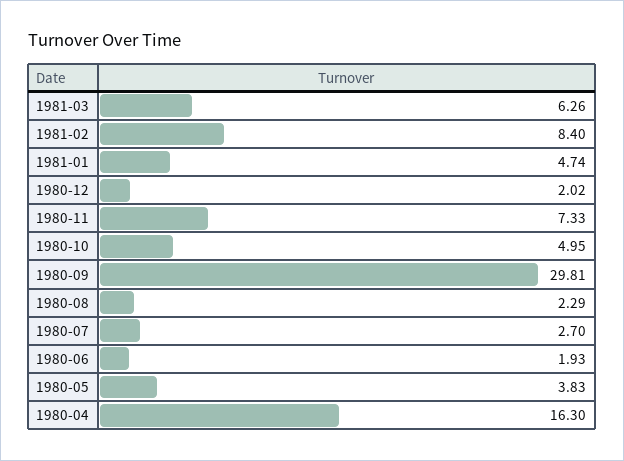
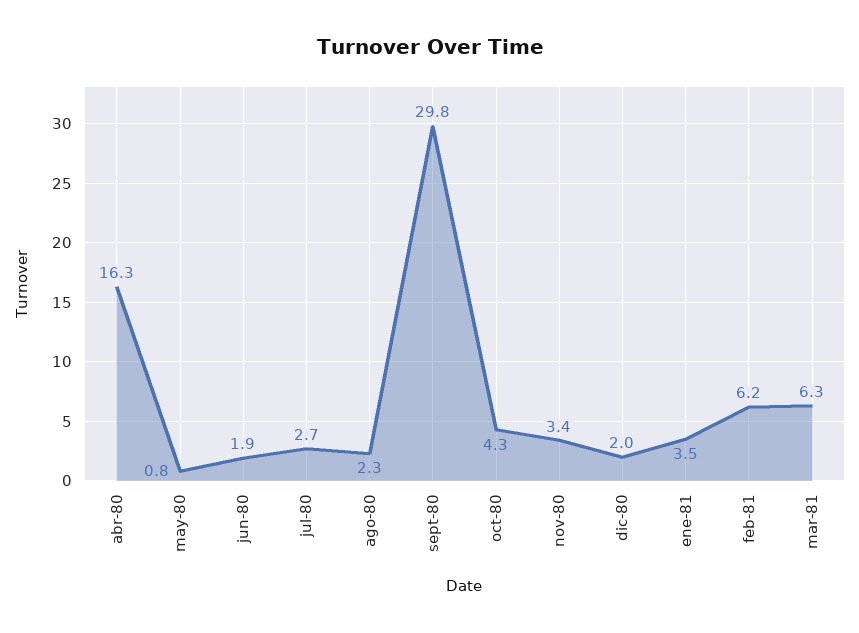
1981-02: 8.4 -> 6.2
1981-01: 4.74 -> 3.5
1980-11: 7.33 -> 3.4
1980-10: 4.95 -> 4.3
1980-05: 3.83 -> 0.8

